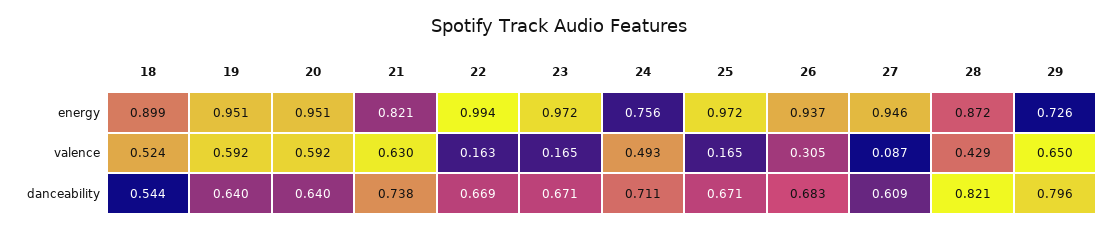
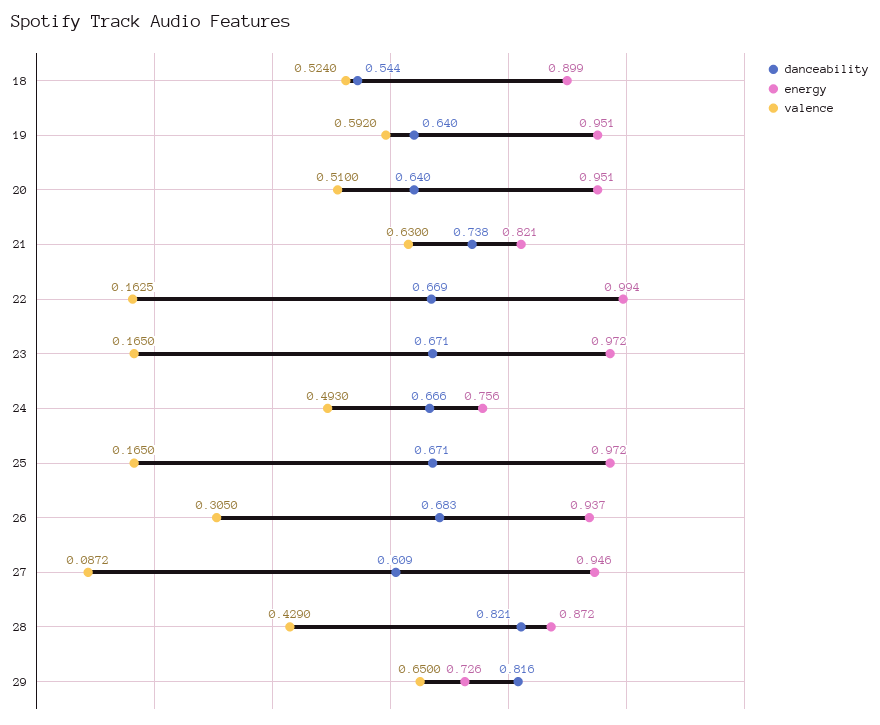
valence, 20: 0.592 -> 0.51
danceability, 24: 0.711 -> 0.666
danceability, 29: 0.796 -> 0.816

